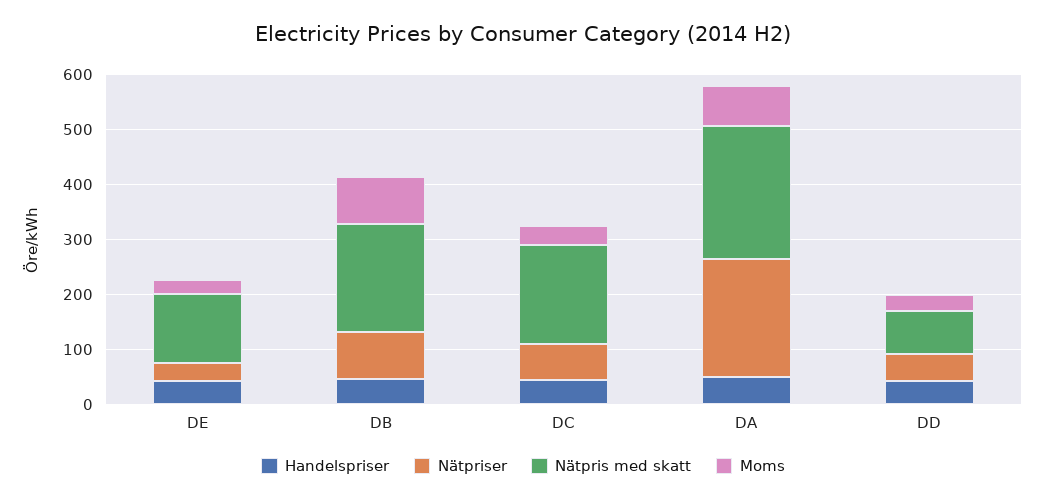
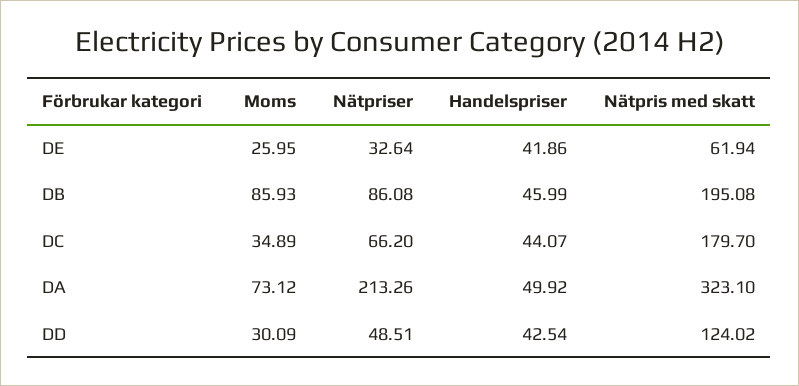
Nätpris med skatt, DE: 120 -> 61.94
Nätpris med skatt, DA: 240 -> 323.1
Nätpris med skatt, DD: 80 -> 124.02

